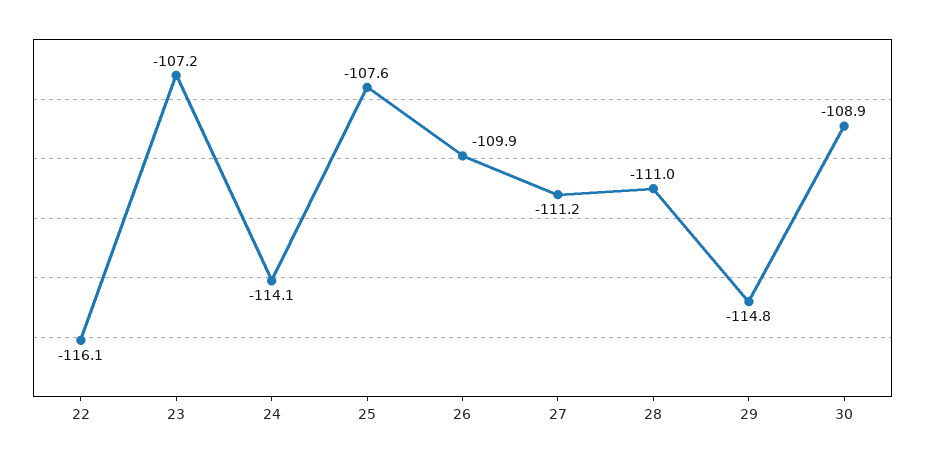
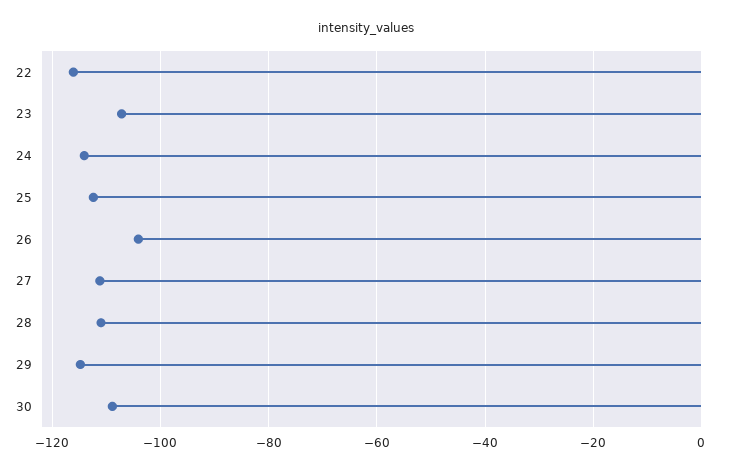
25: -107.6 -> -112
26: -109.9 -> -104

